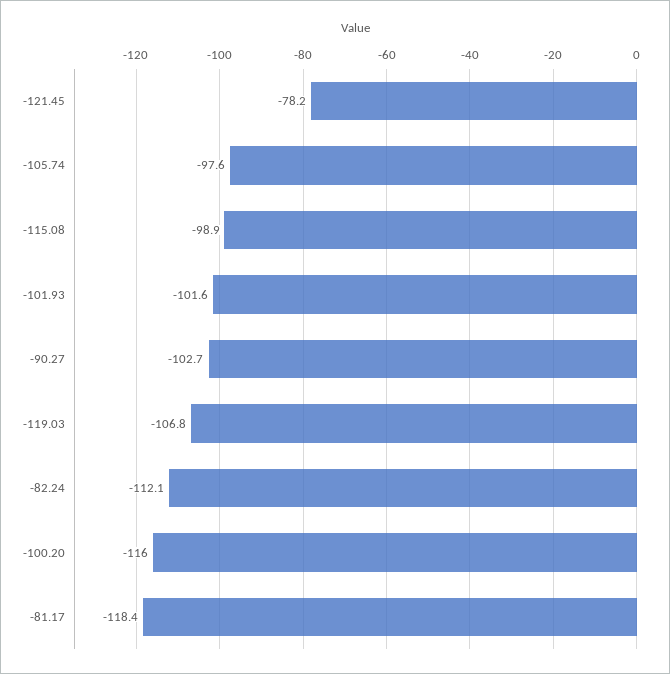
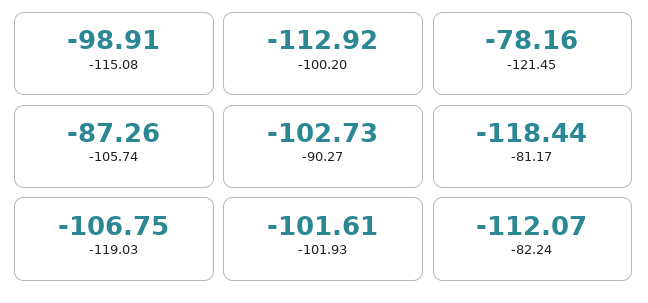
-105.74: -97.6 -> -87.26
-100.20: -116 -> -112.92

